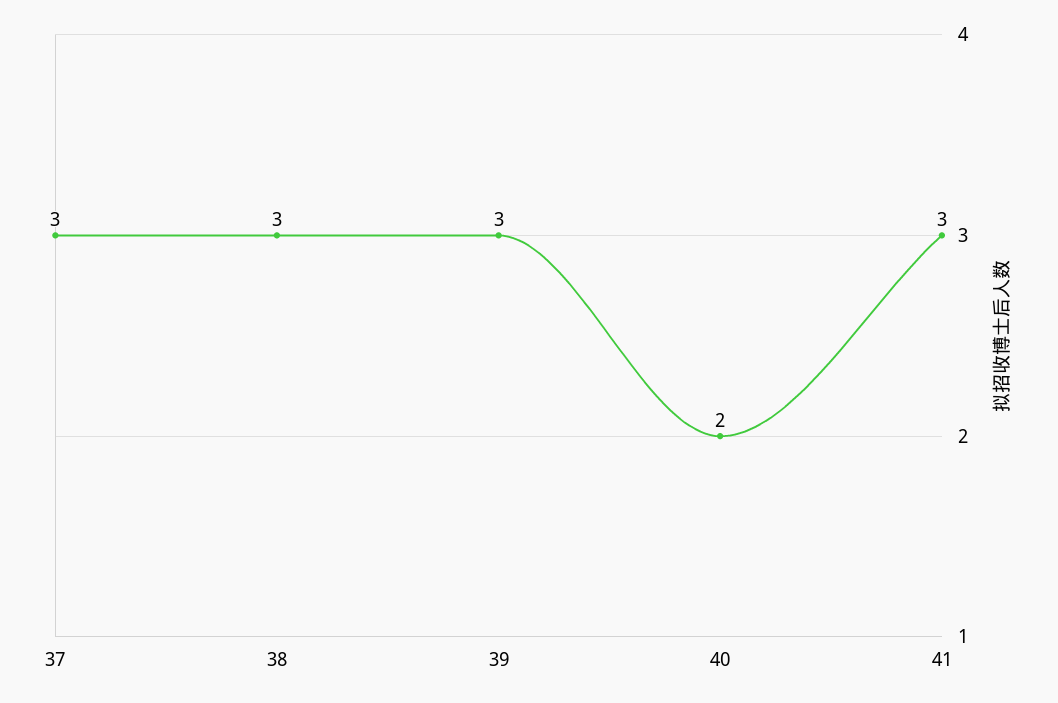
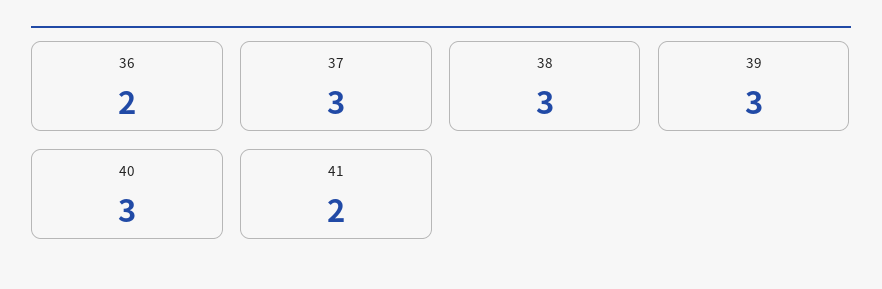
40: 2 -> 3
41: 3 -> 2
36: none -> 2

